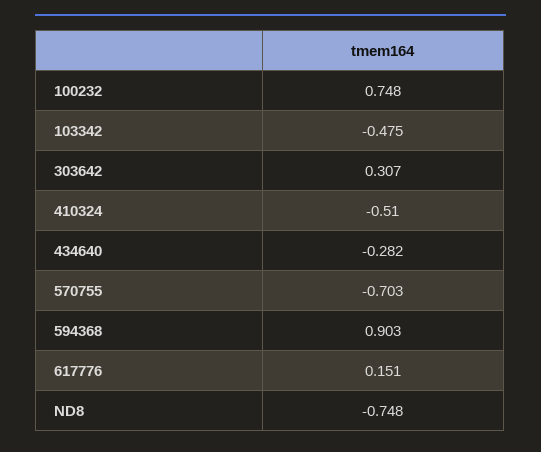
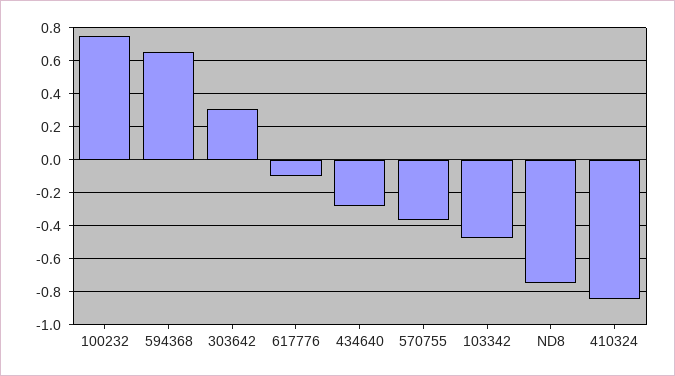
410324: -0.51 -> -0.85
570755: -0.703 -> -0.35
594368: 0.903 -> 0.65
617776: 0.151 -> -0.1

